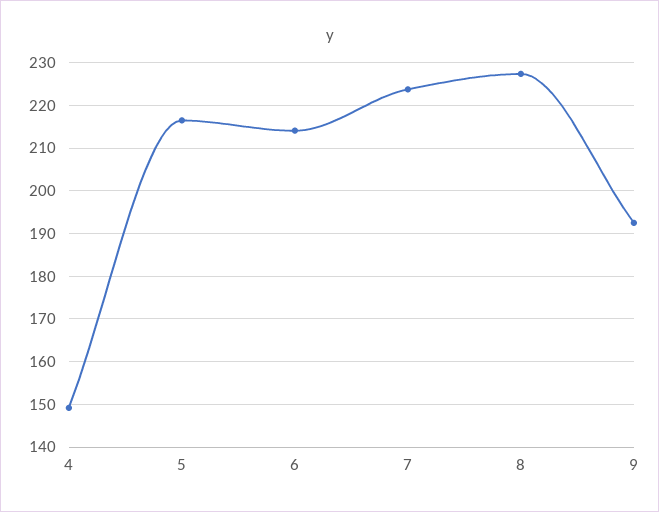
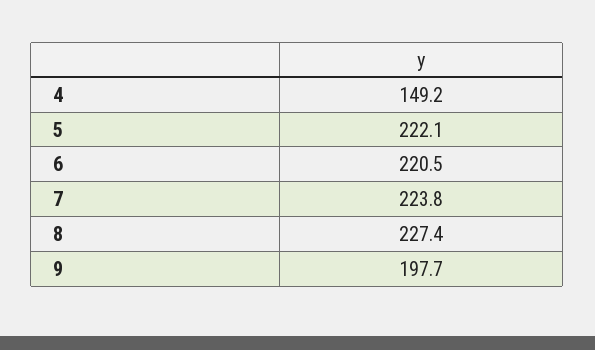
5: 216 -> 222.1
6: 214 -> 220.5
9: 192 -> 197.7

